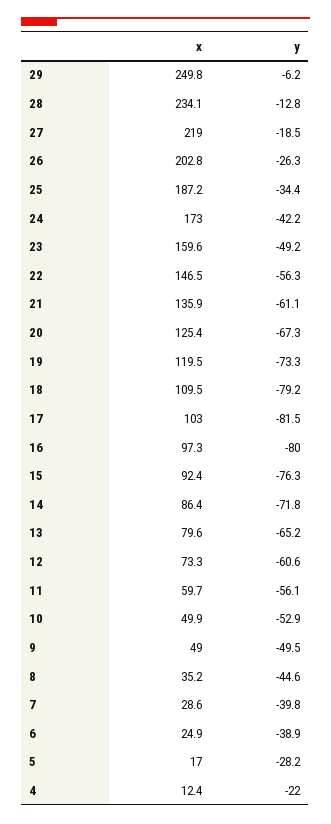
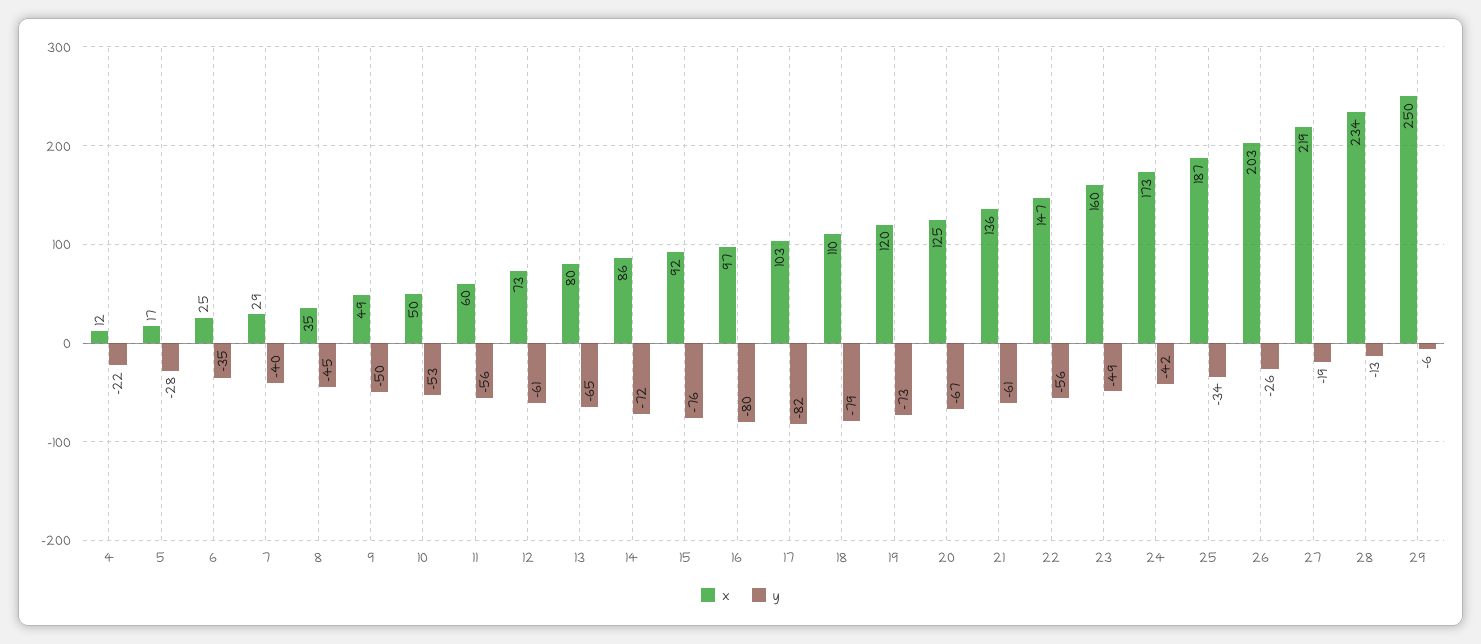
y, 6: -38.9 -> -35

